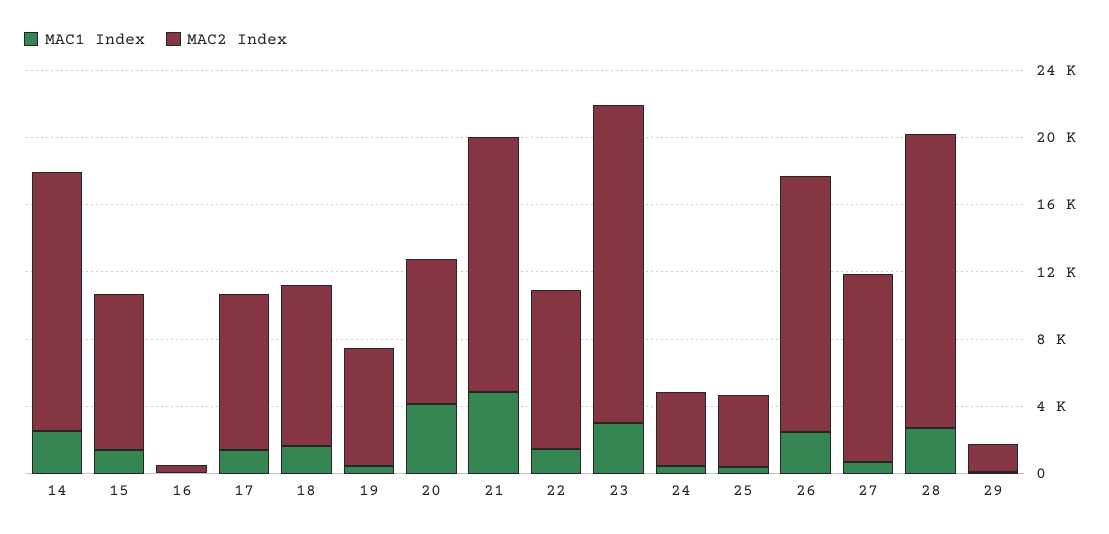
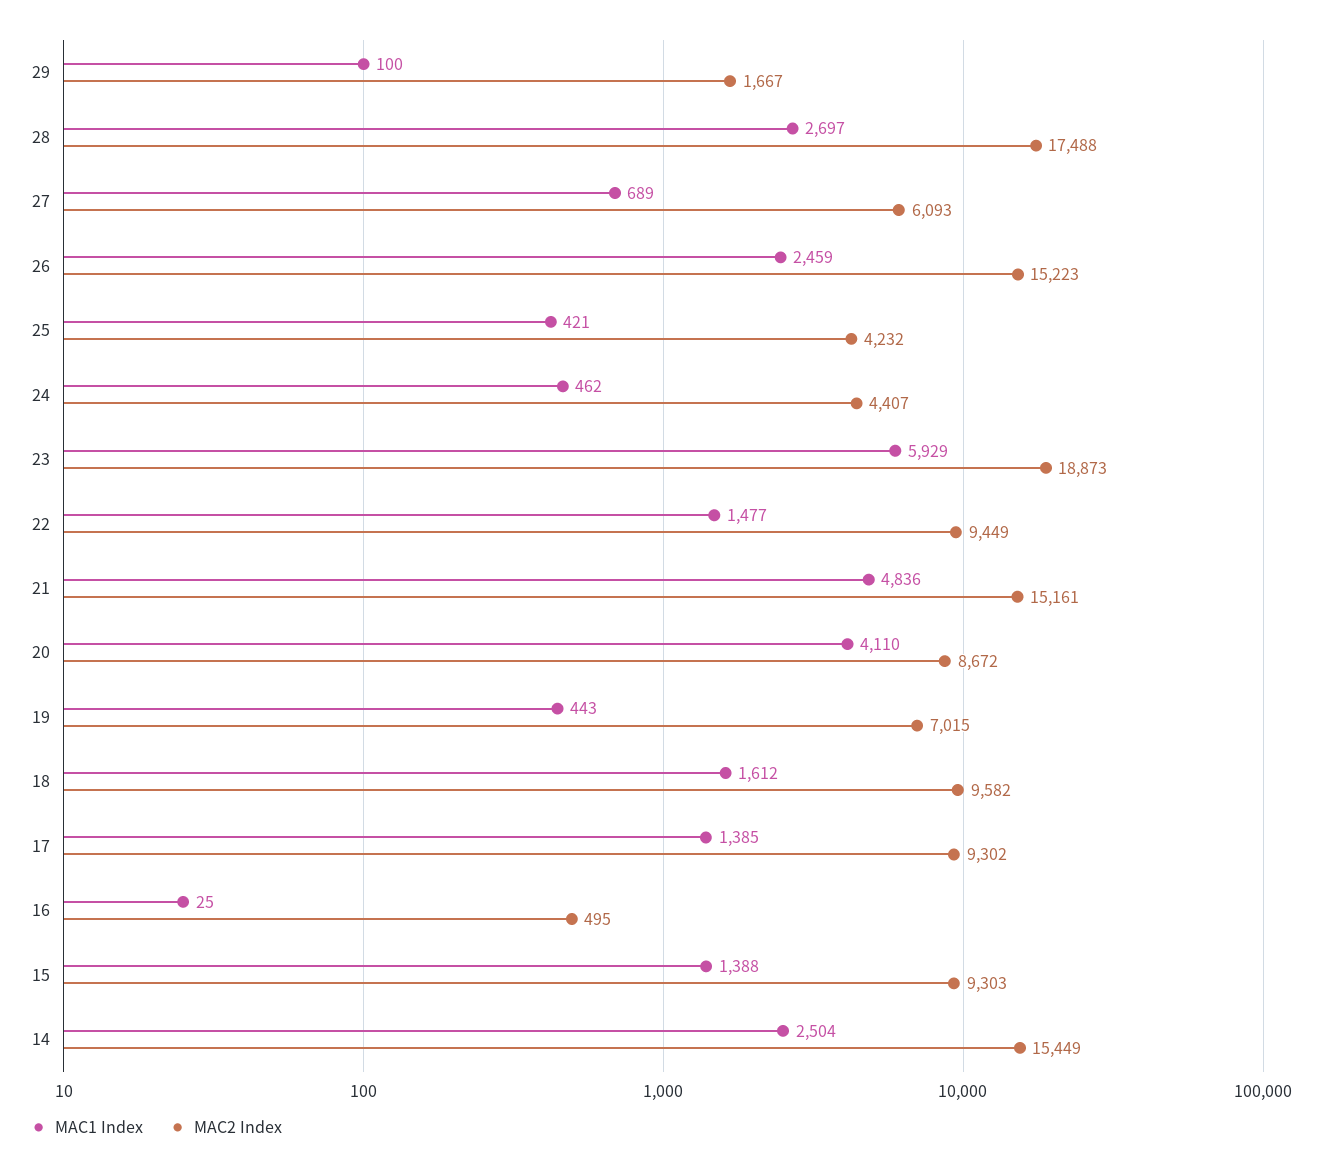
MAC1 Index, 23: 3000 -> 5929
MAC2 Index, 27: 11000 -> 6093

